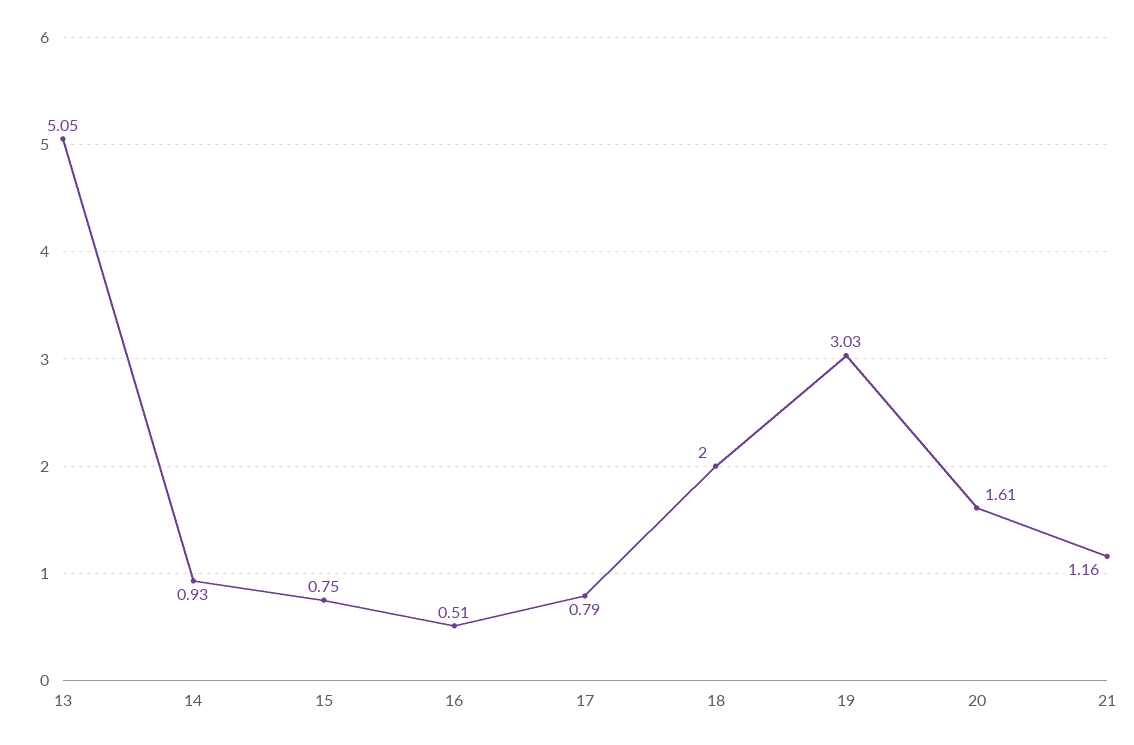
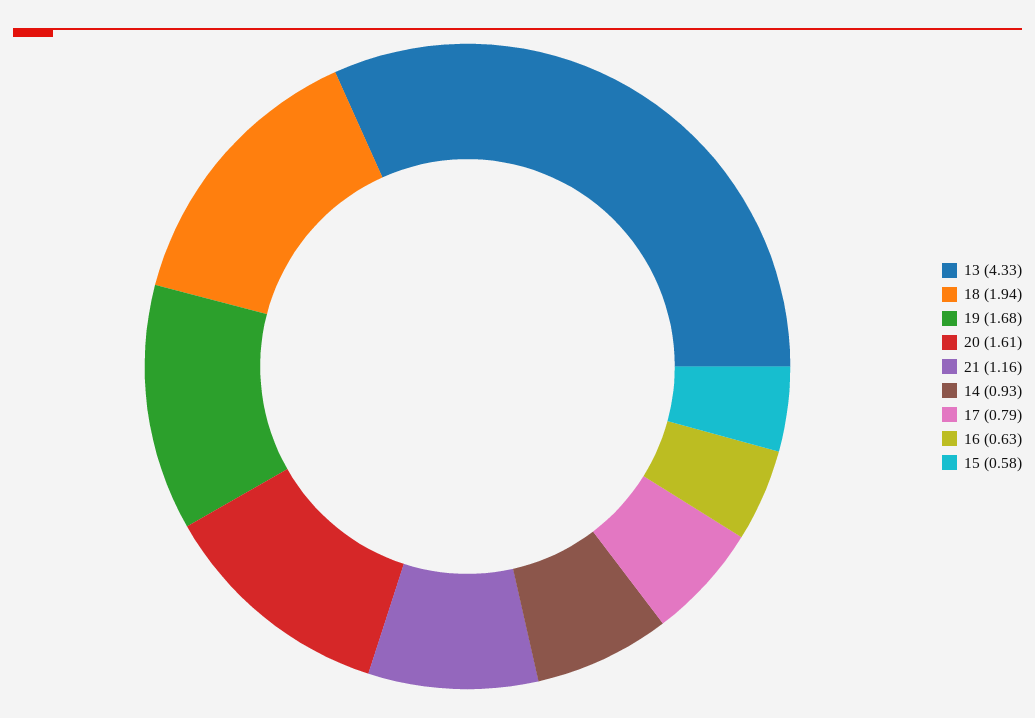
13: 5.05 -> 4.33
15: 0.75 -> 0.58
16: 0.51 -> 0.63
18: 2 -> 1.94
19: 3.03 -> 1.68

